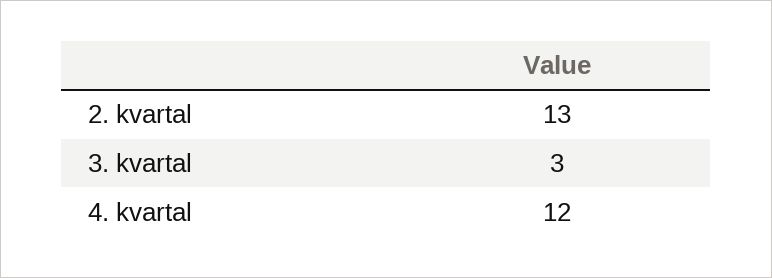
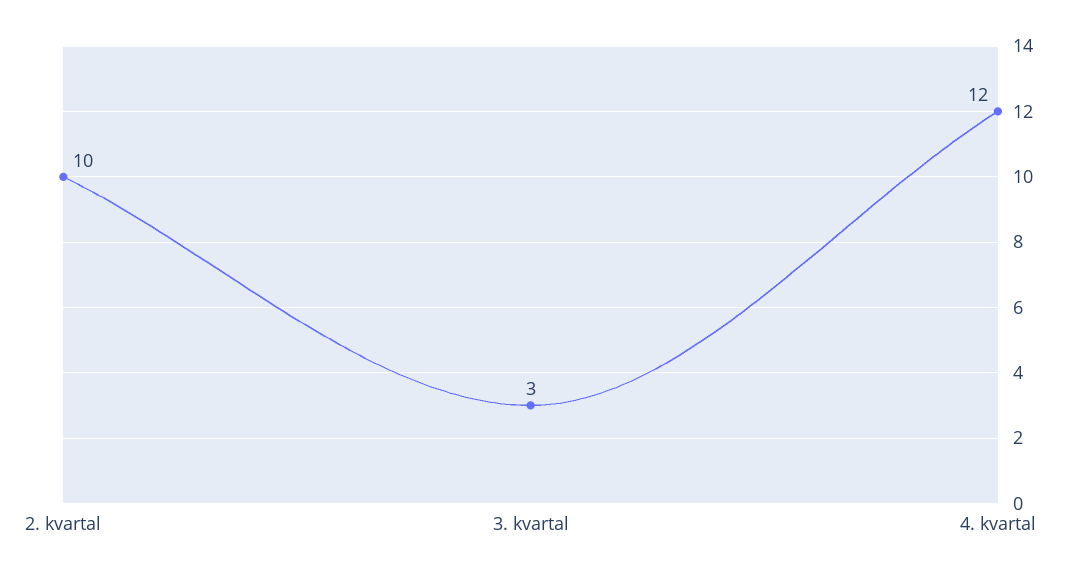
2. kvartal: 13 -> 10

